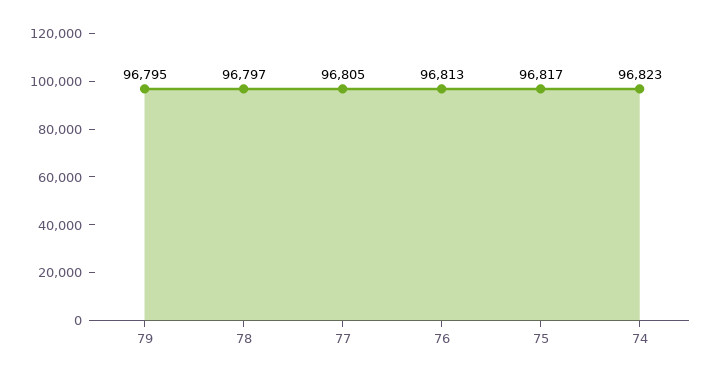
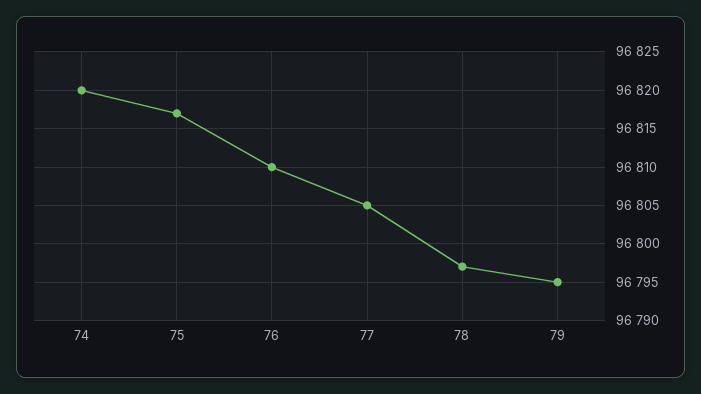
76: 96813 -> 96810
74: 96823 -> 96820

